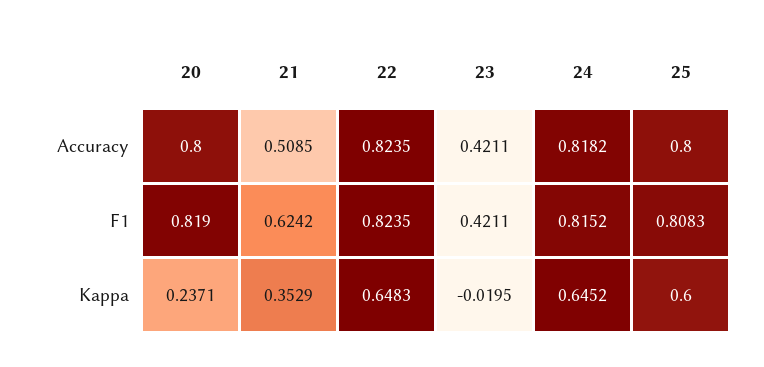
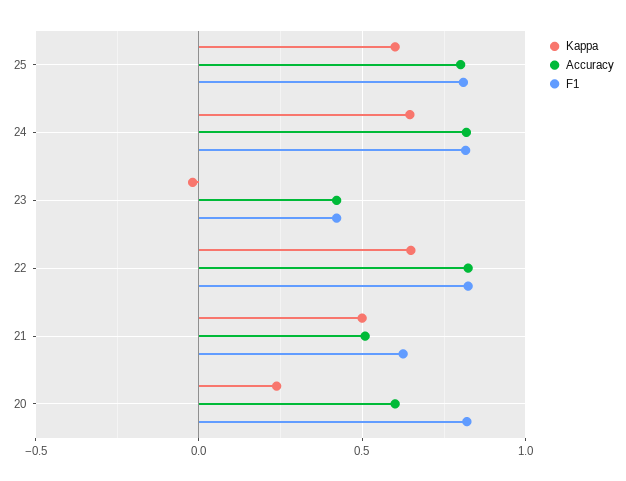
Accuracy, 20: 0.8 -> 0.6
Kappa, 21: 0.3529 -> 0.5

